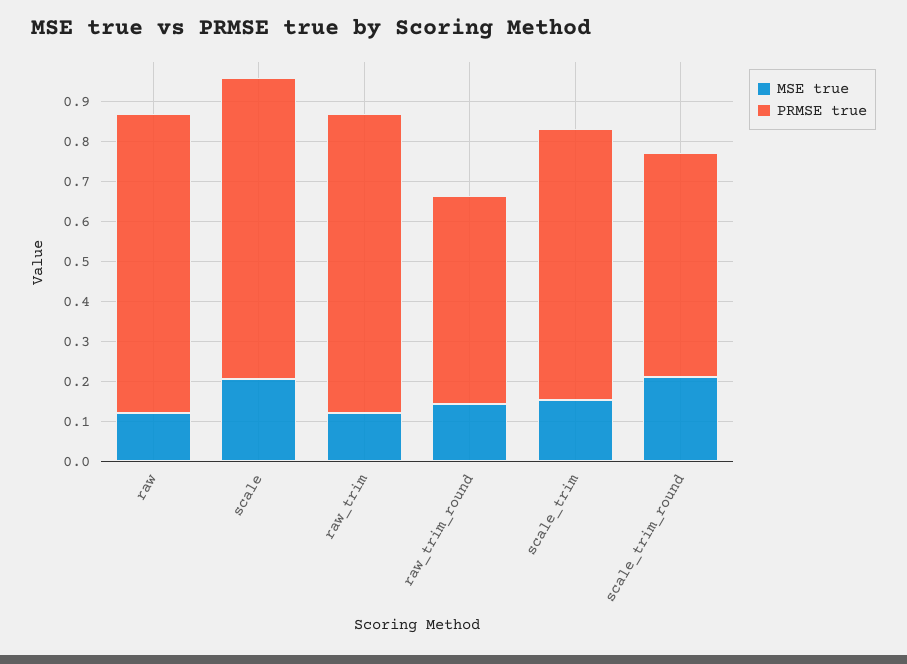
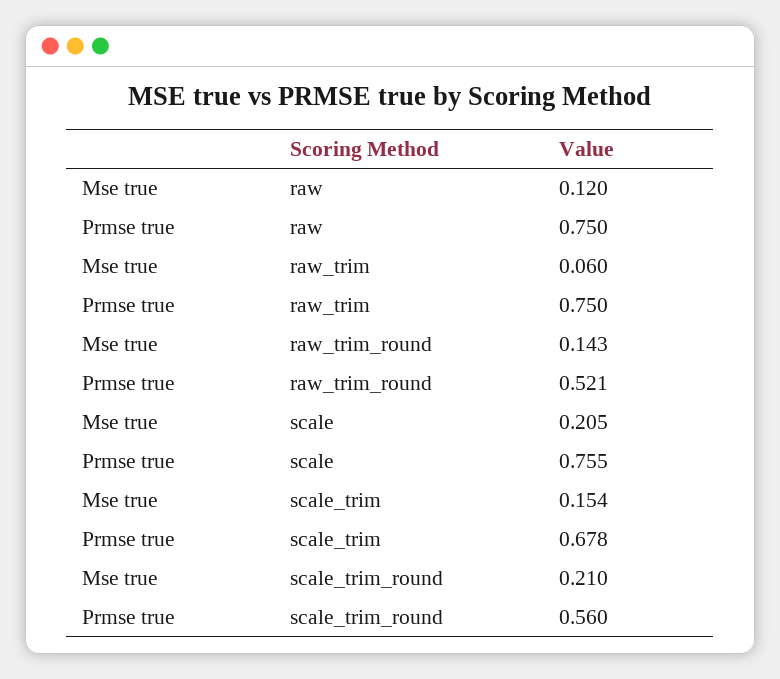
MSE true, raw_trim: 0.125 -> 0.06

